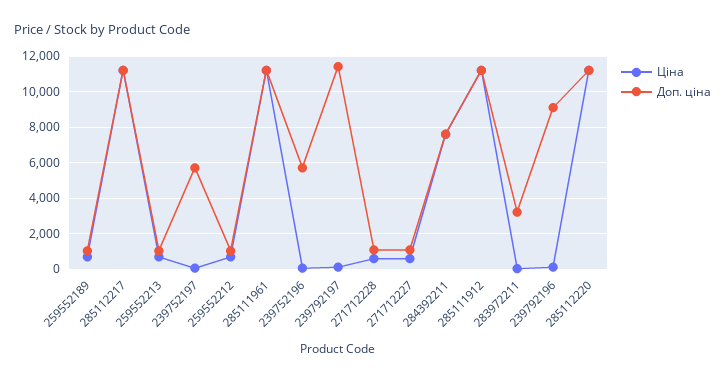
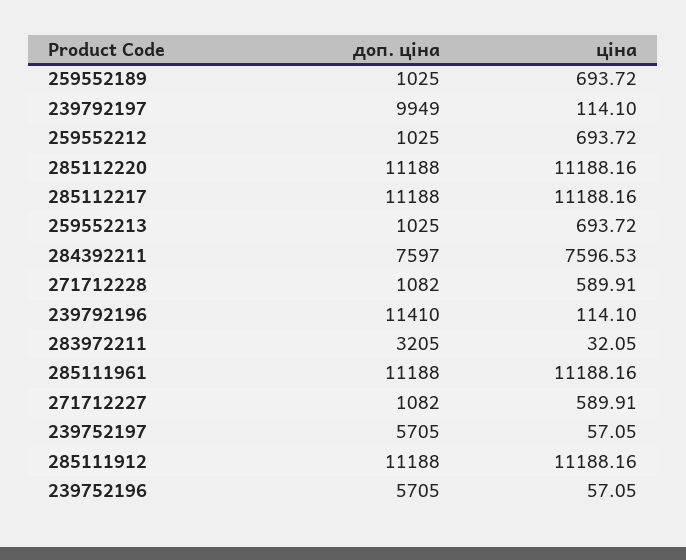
Доп. ціна, 239792197: 11500 -> 9949
Доп. ціна, 239792196: 9000 -> 11410

